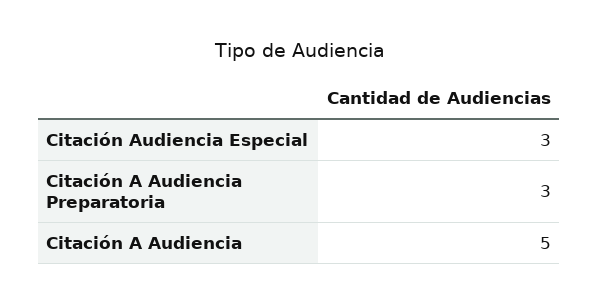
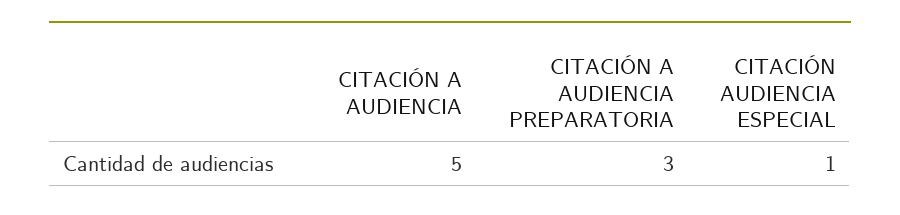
Citación Audiencia Especial: 3 -> 1

